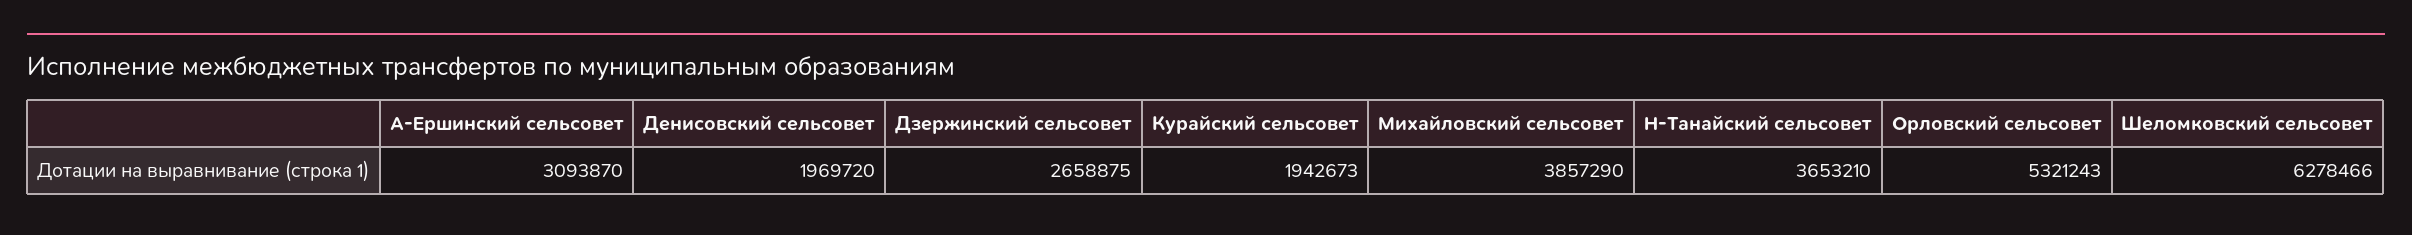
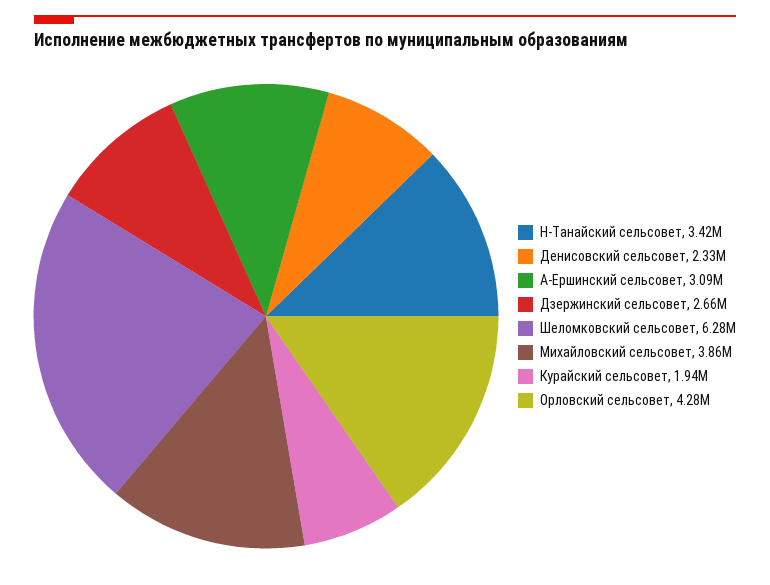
Денисовский сельсовет: 1969720 -> 2330000
Н-Танайский сельсовет: 3653210 -> 3420000
Орловский сельсовет: 5321243 -> 4280000

